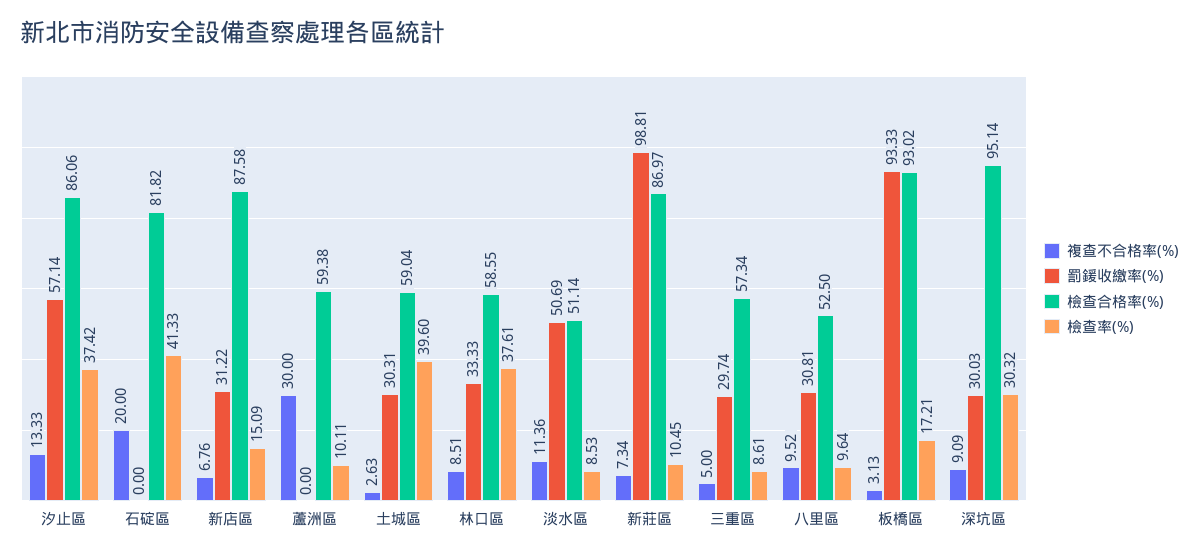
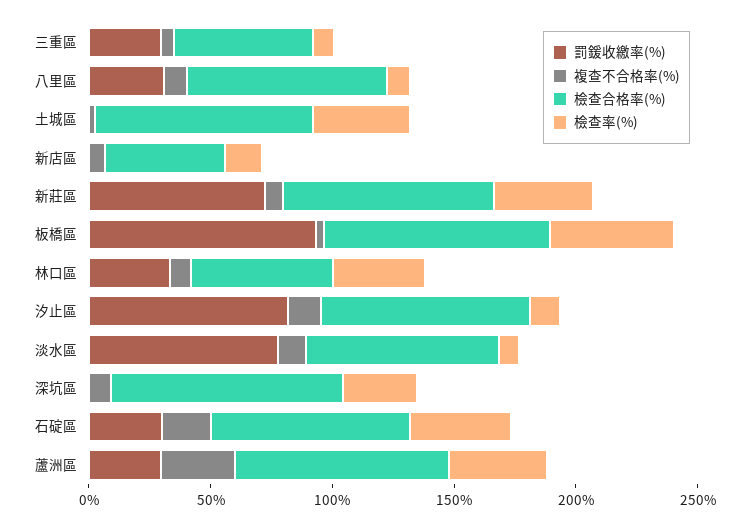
罰鍰收繳率(%), 汐止區: 57.14 -> 80
檢查率(%), 汐止區: 37.42 -> 10
罰鍰收繳率(%), 石碇區: 0 -> 30
罰鍰收繳率(%), 新店區: 31.22 -> 0
檢查合格率(%), 新店區: 87.58 -> 50
罰鍰收繳率(%), 蘆洲區: 0 -> 30
檢查合格率(%), 蘆洲區: 59.38 -> 90
檢查率(%), 蘆洲區: 10.11 -> 40
罰鍰收繳率(%), 土城區: 30.31 -> 0
檢查合格率(%), 土城區: 59.04 -> 90
罰鍰收繳率(%), 淡水區: 50.69 -> 80
檢查合格率(%), 淡水區: 51.14 -> 80
罰鍰收繳率(%), 新莊區: 98.81 -> 70
檢查率(%), 新莊區: 10.45 -> 40
檢查合格率(%), 八里區: 52.5 -> 80
檢查率(%), 板橋區: 17.21 -> 50
罰鍰收繳率(%), 深坑區: 30.03 -> 0

